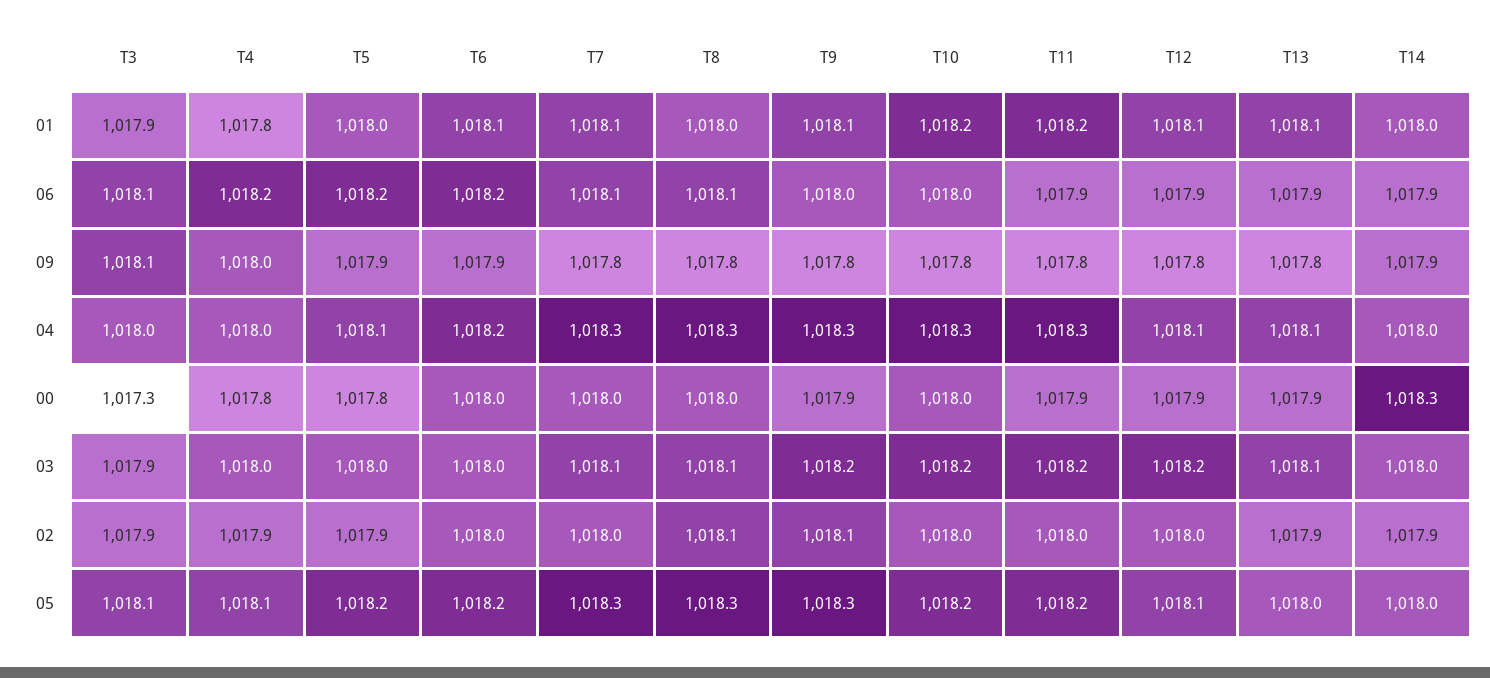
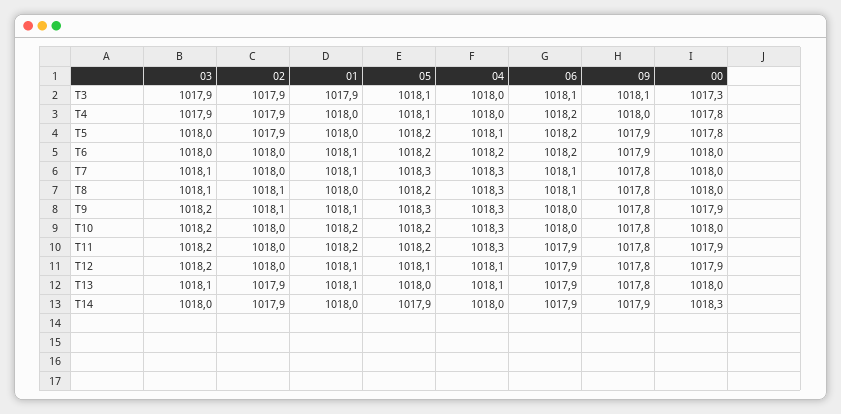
T4, 01: 1017.8 -> 1018
T13, 00: 1017.9 -> 1018
T4, 03: 1018 -> 1017.9
T8, 05: 1018.3 -> 1018.2
T14, 05: 1018 -> 1017.9

